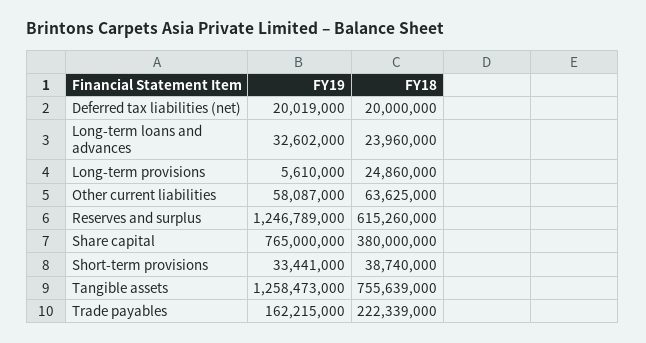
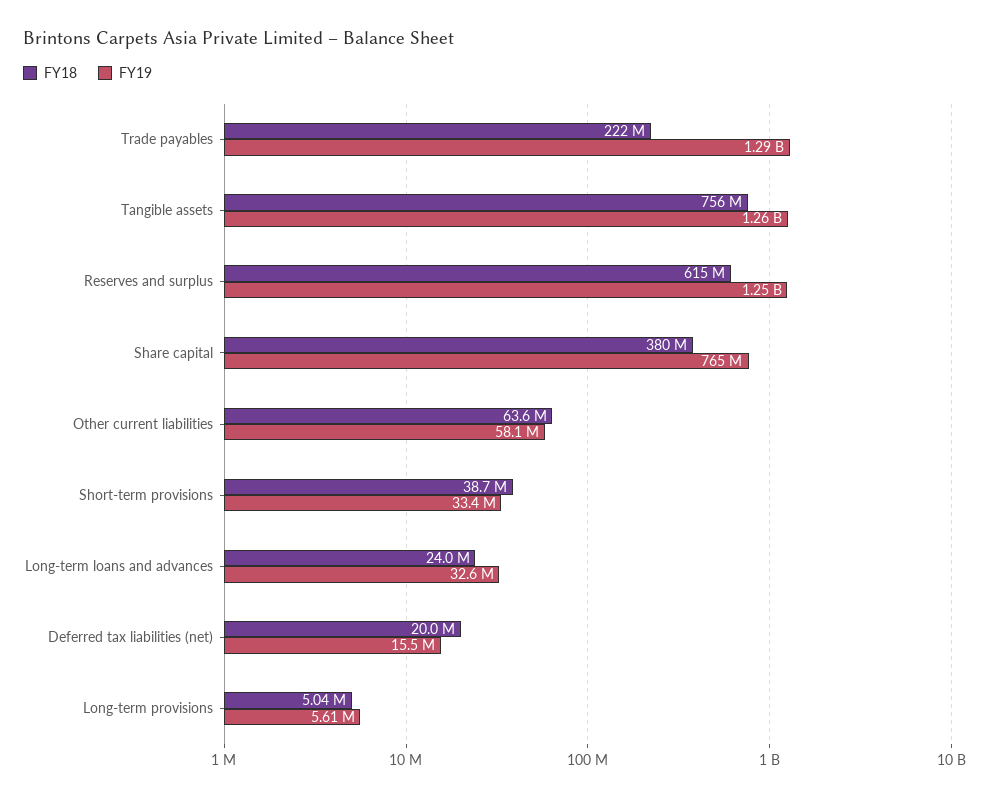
FY19, Deferred tax liabilities (net): 20019000 -> 15500000
FY18, Long-term provisions: 24860000 -> 5040000
FY19, Trade payables: 162215000 -> 1290000000

